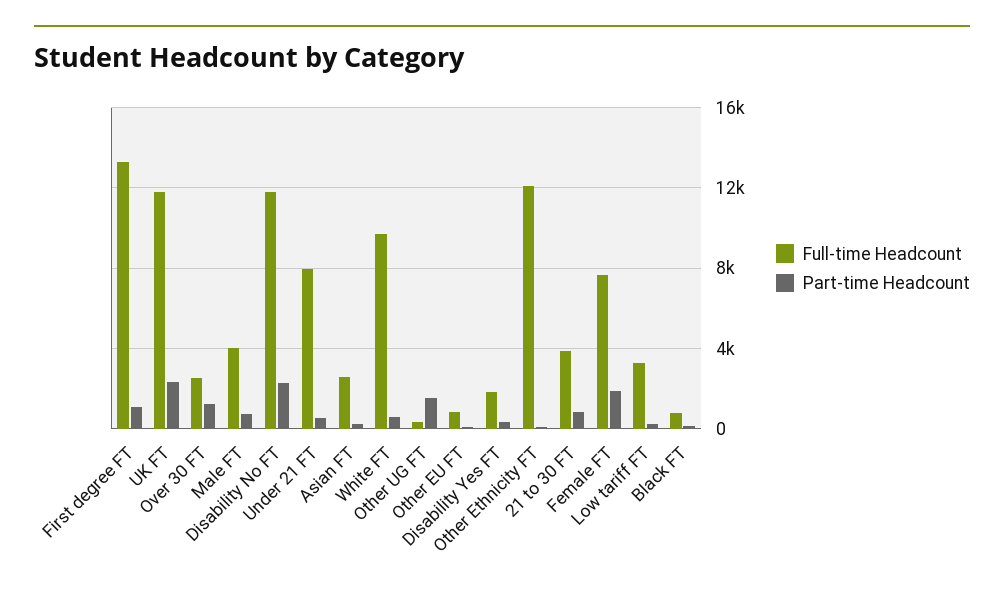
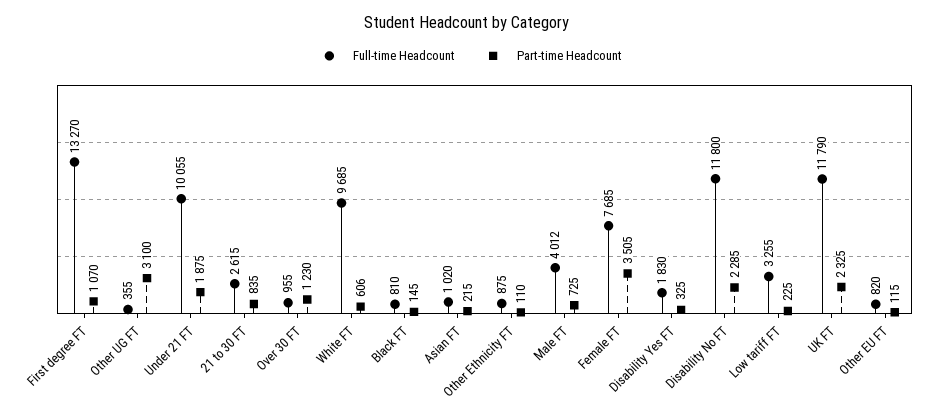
Full-time Headcount, Over 30 FT: 2500 -> 955
Full-time Headcount, Under 21 FT: 8000 -> 10055
Part-time Headcount, Under 21 FT: 500 -> 1875
Full-time Headcount, Asian FT: 2500 -> 1020
Part-time Headcount, Other UG FT: 1500 -> 3100
Full-time Headcount, Other Ethnicity FT: 12000 -> 875
Full-time Headcount, 21 to 30 FT: 4000 -> 2615
Part-time Headcount, Female FT: 2000 -> 3505

